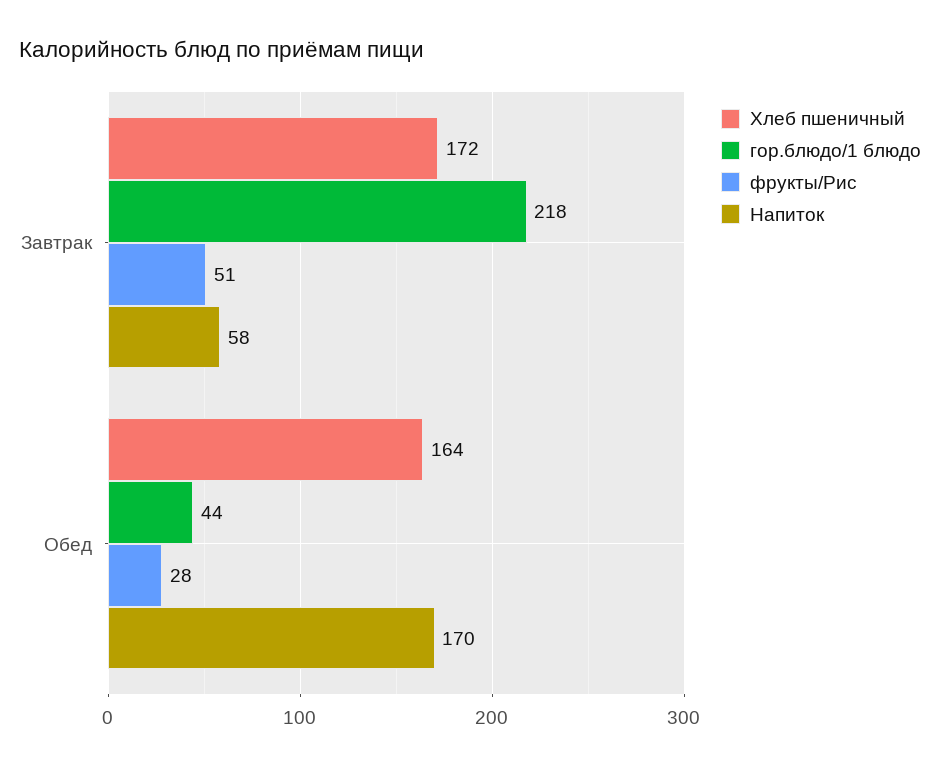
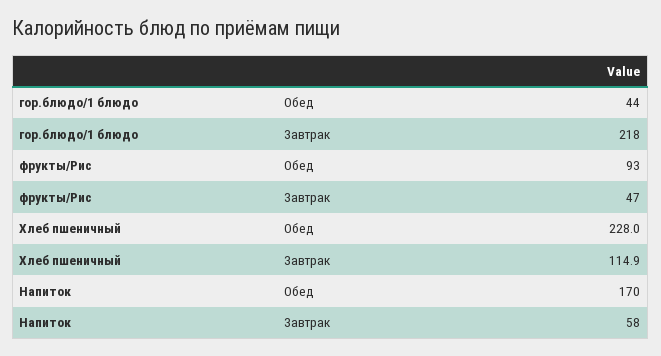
Хлеб пшеничный, Завтрак: 172 -> 114.9
фрукты/Рис, Завтрак: 51 -> 47
Хлеб пшеничный, Обед: 164 -> 228
фрукты/Рис, Обед: 28 -> 93

